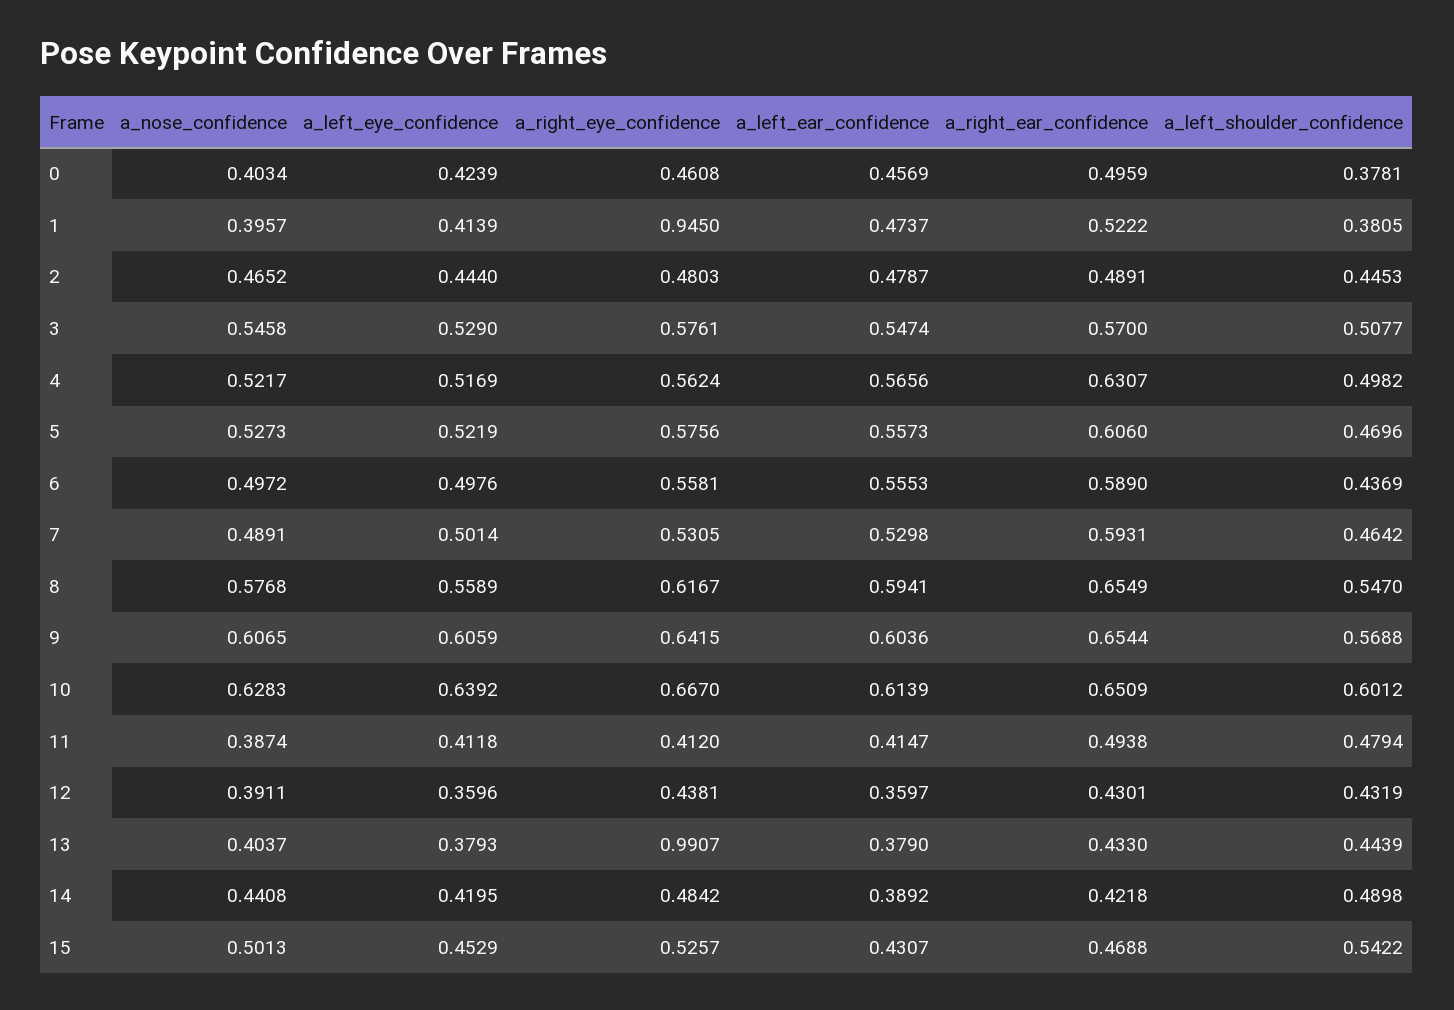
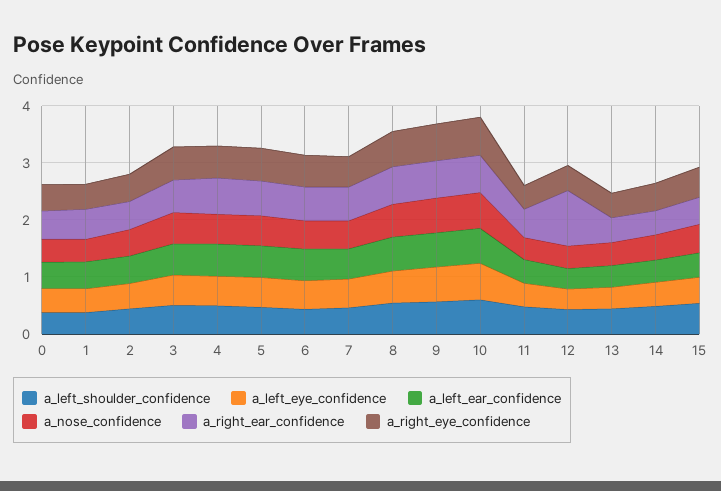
a_right_eye_confidence, 1: 0.945 -> 0.4
a_right_ear_confidence, 12: 0.4301 -> 1
a_right_eye_confidence, 13: 0.9907 -> 0.4

